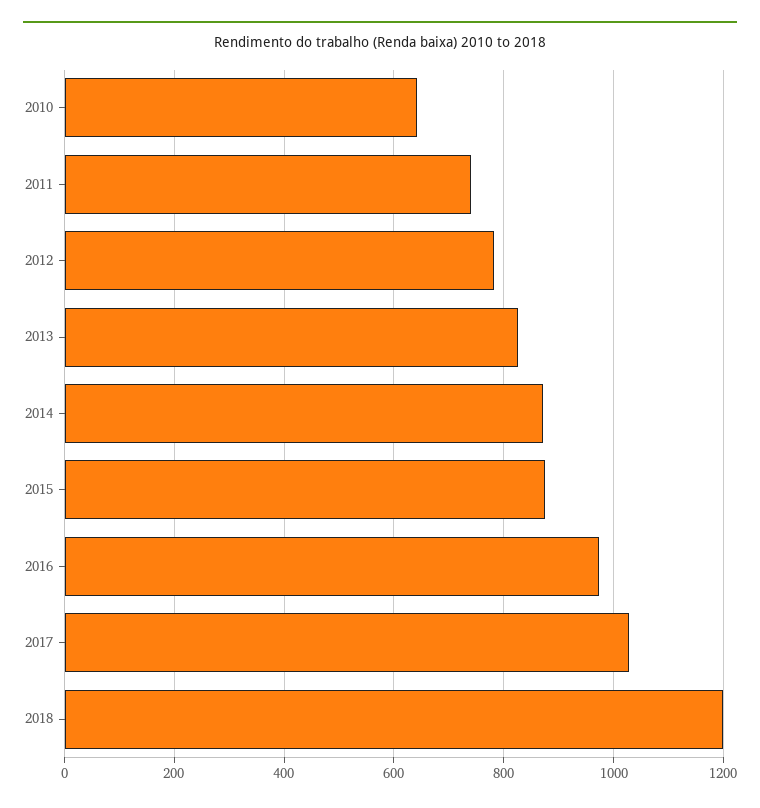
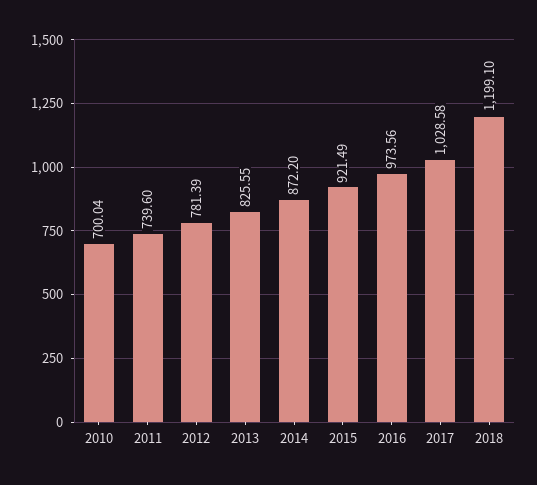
2010: 640 -> 700.04
2015: 880 -> 921.49

